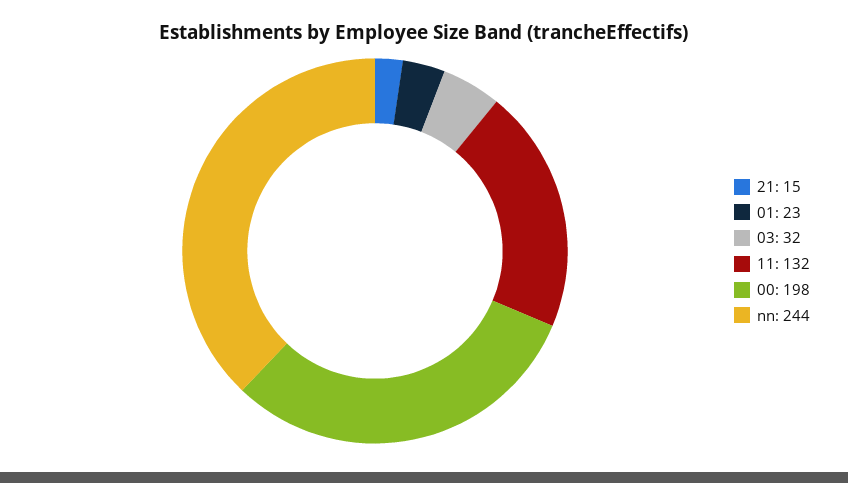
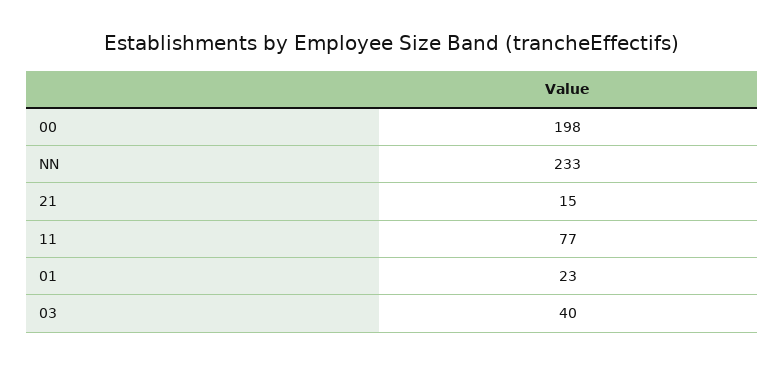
03: 32 -> 40
11: 132 -> 77
nn: 244 -> 233

